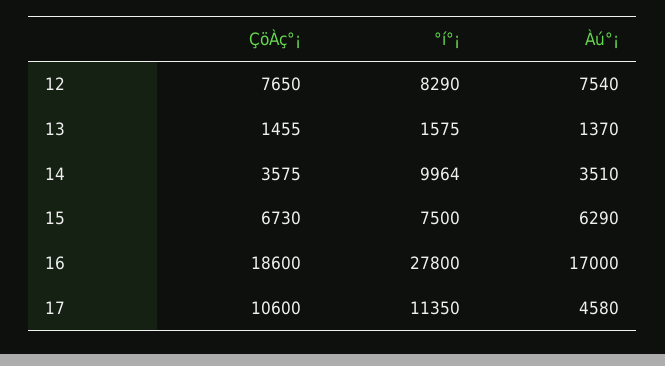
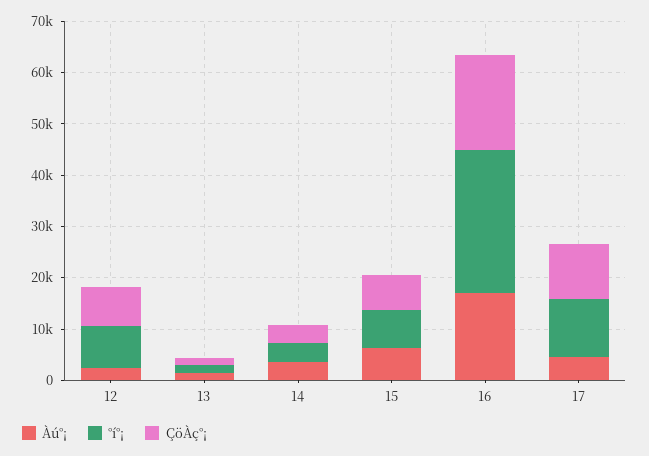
Àú°¡, 12: 7540 -> 2000
°í°¡, 14: 9964 -> 4000

